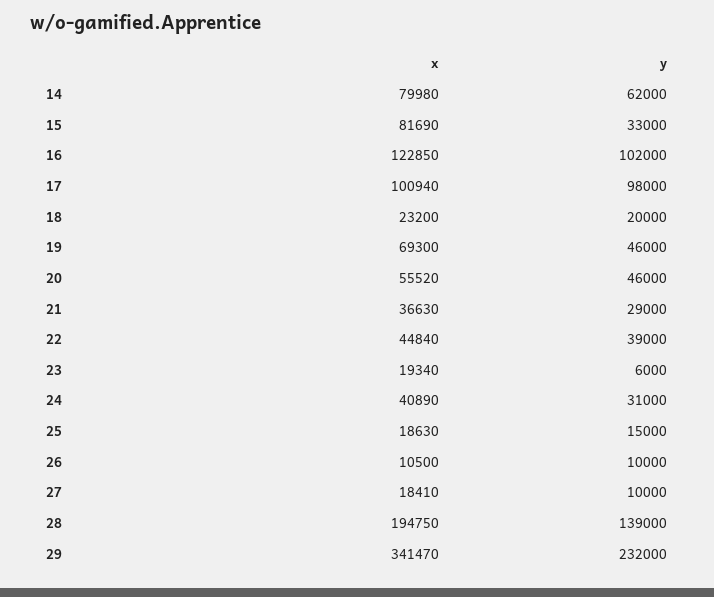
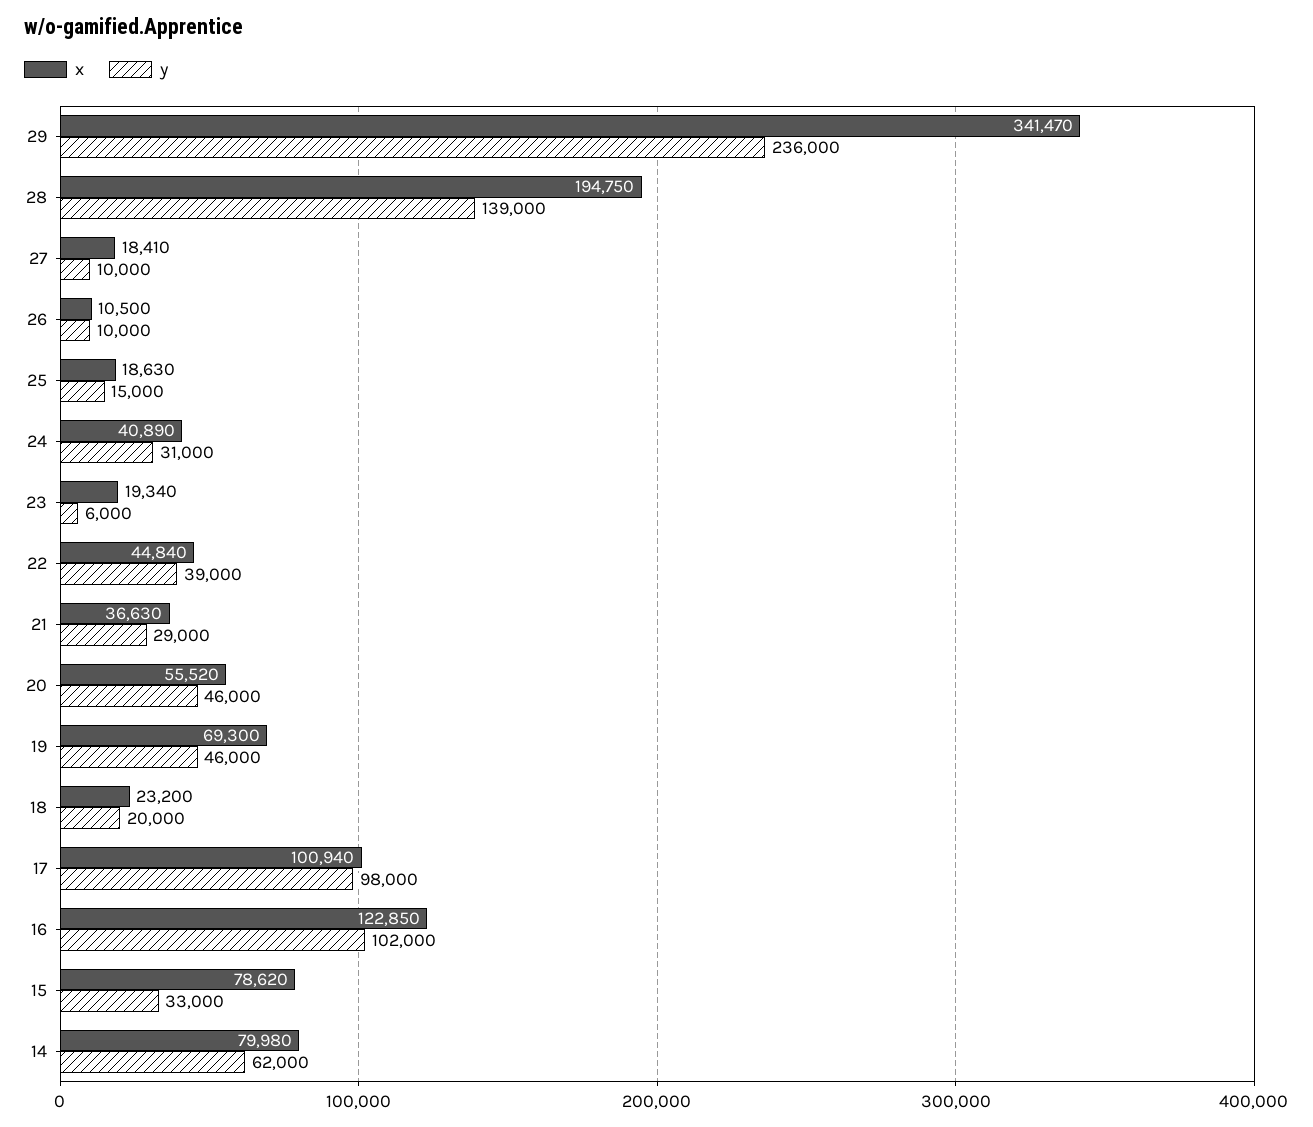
x, 15: 81690 -> 78620
y, 29: 232000 -> 236000

